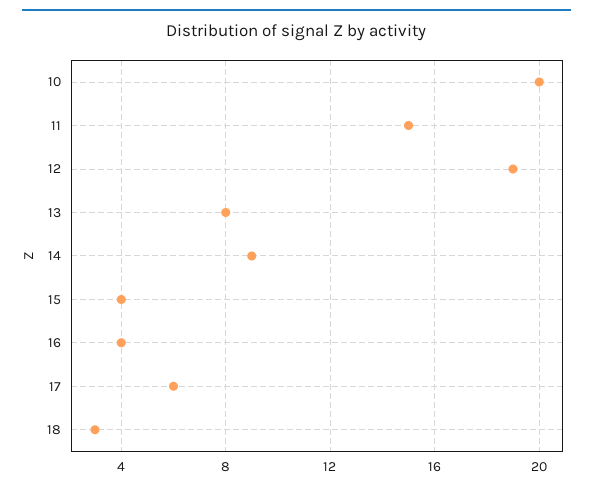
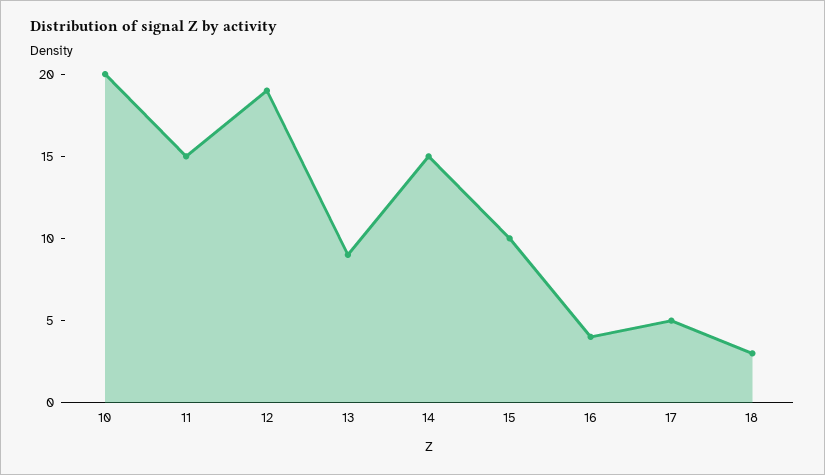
13: 8 -> 9
14: 9 -> 15
15: 4 -> 10
17: 6 -> 5

